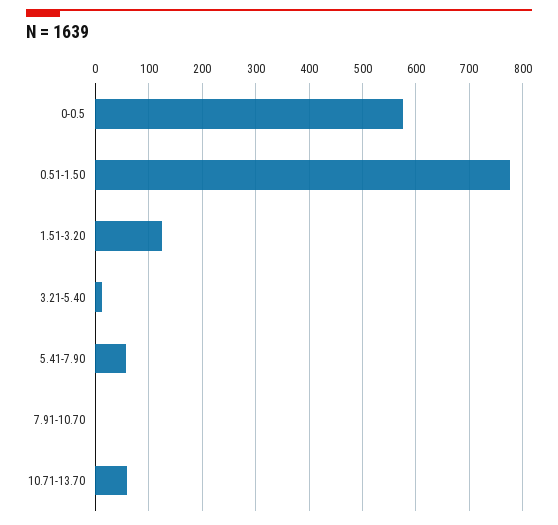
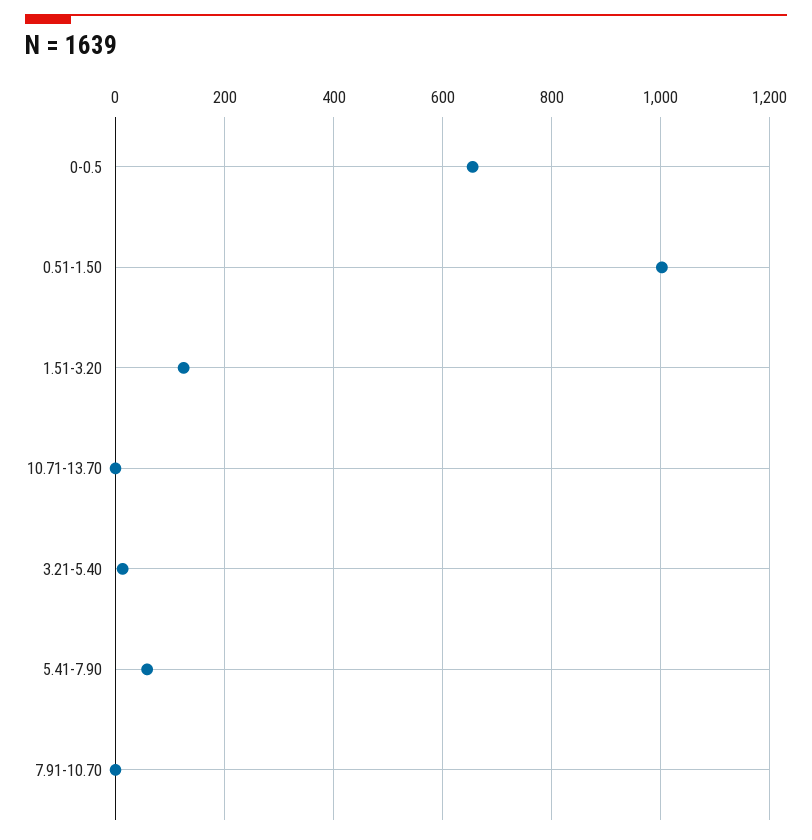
0-0.5: 580 -> 660
0.51-1.50: 780 -> 1000
10.71-13.70: 60 -> 0

